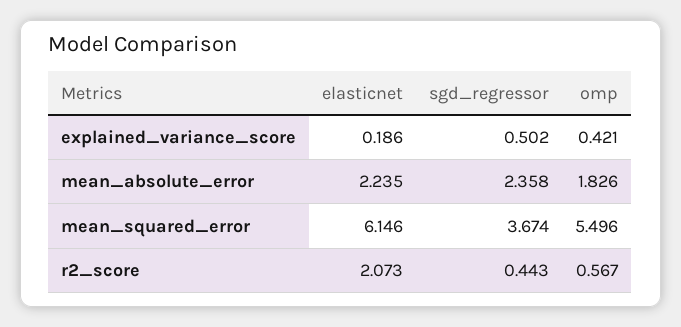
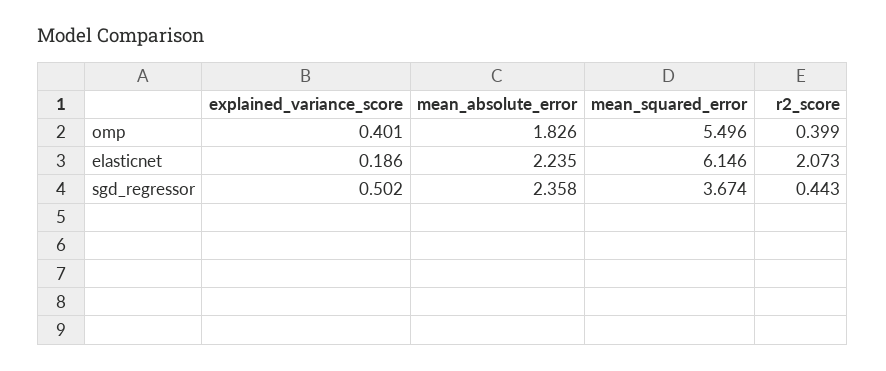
omp, explained_variance_score: 0.421 -> 0.401
omp, r2_score: 0.567 -> 0.399

